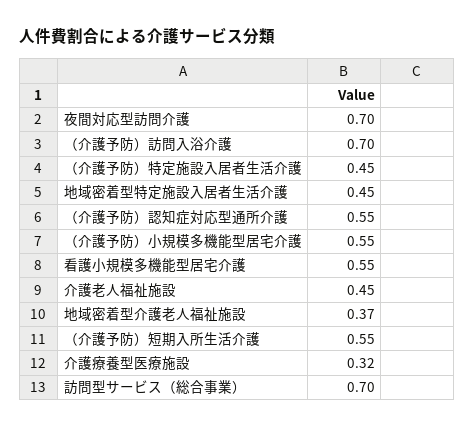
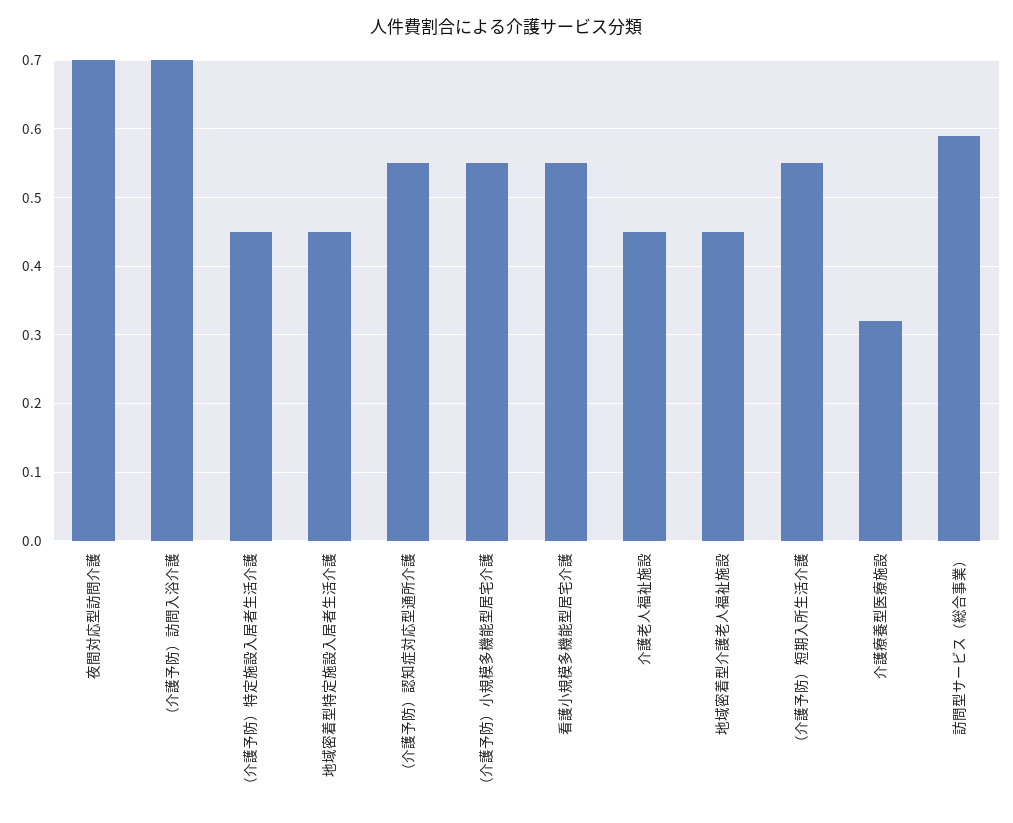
地域密着型介護老人福祉施設: 0.37 -> 0.45
訪問型サービス（総合事業）: 0.7 -> 0.59

